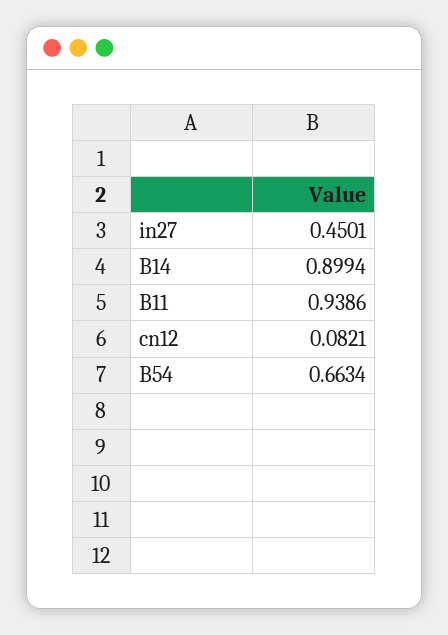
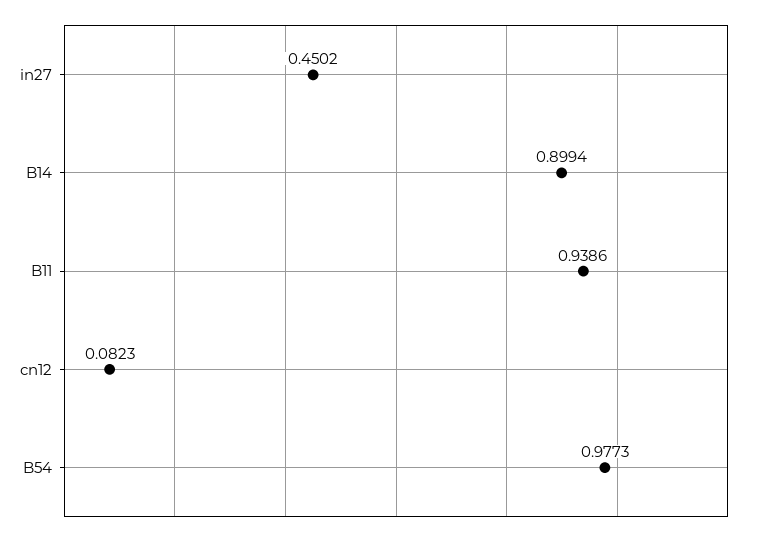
in27: 0.4501 -> 0.4502
cn12: 0.0821 -> 0.0823
B54: 0.6634 -> 0.9773

